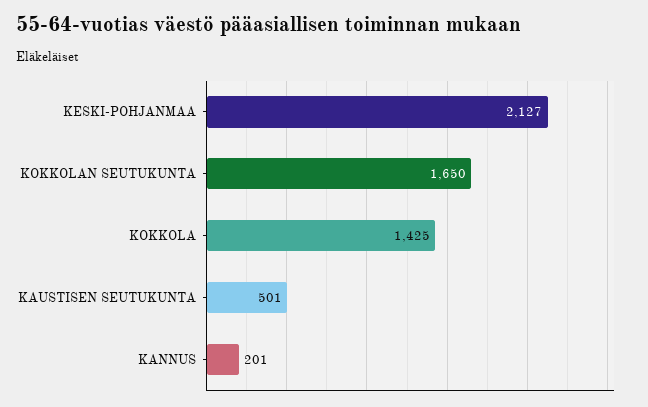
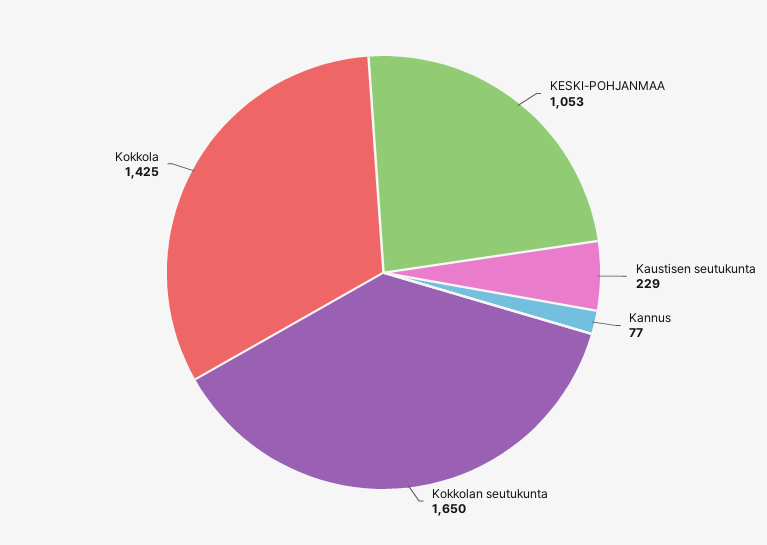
KESKI-POHJANMAA: 2127 -> 1053
KAUSTISEN SEUTUKUNTA: 501 -> 229
KANNUS: 201 -> 77

